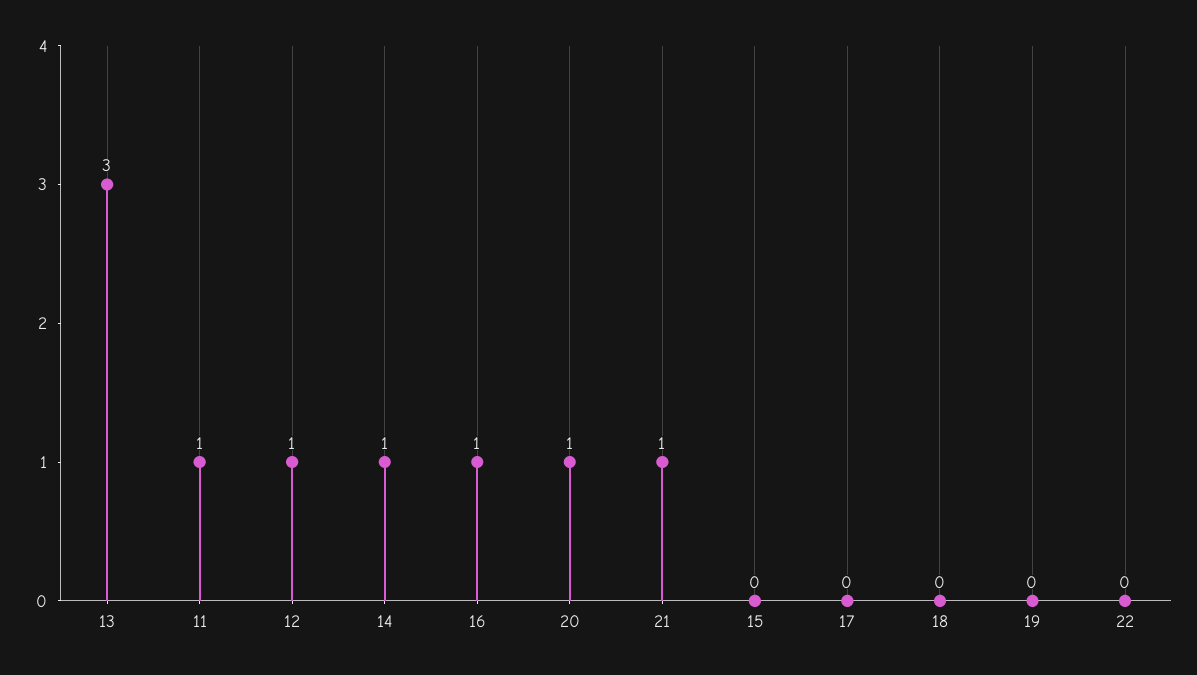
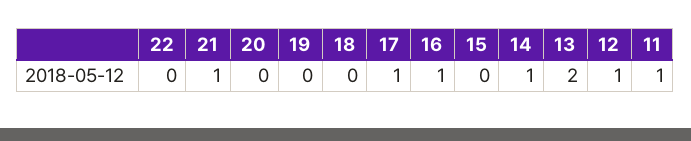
13: 3 -> 2
20: 1 -> 0
17: 0 -> 1

